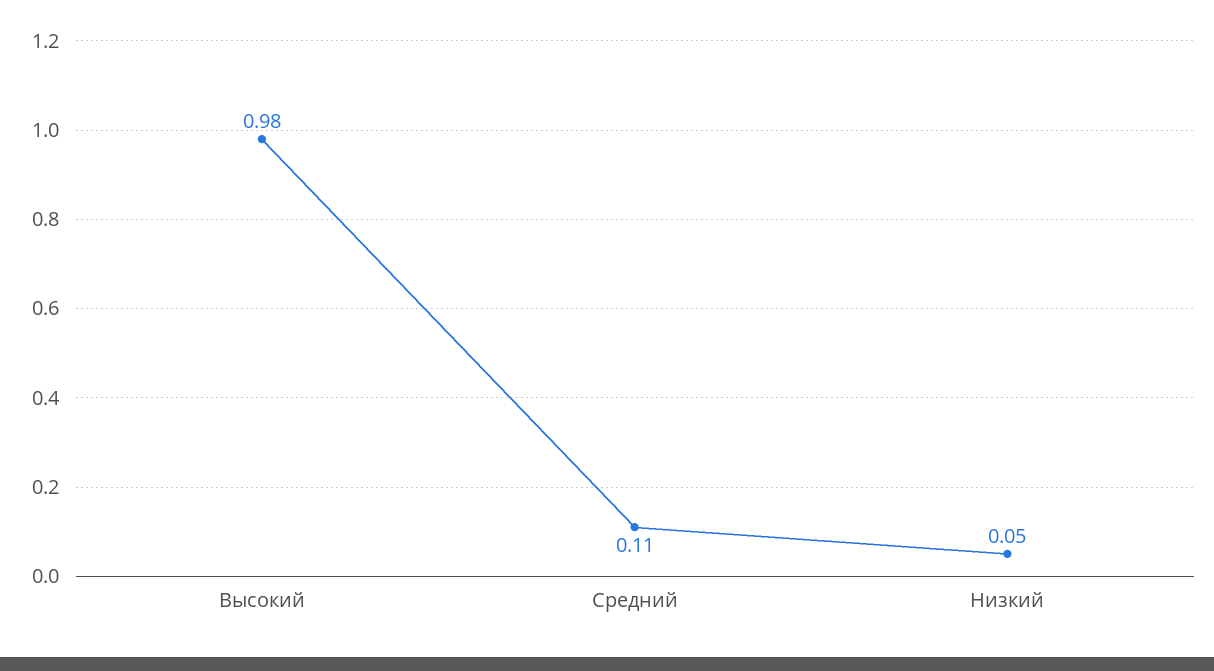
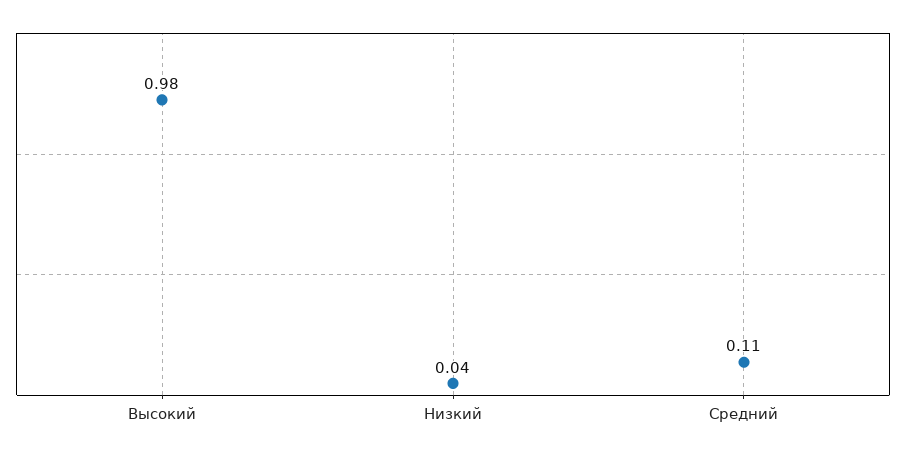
Низкий: 0.05 -> 0.04

